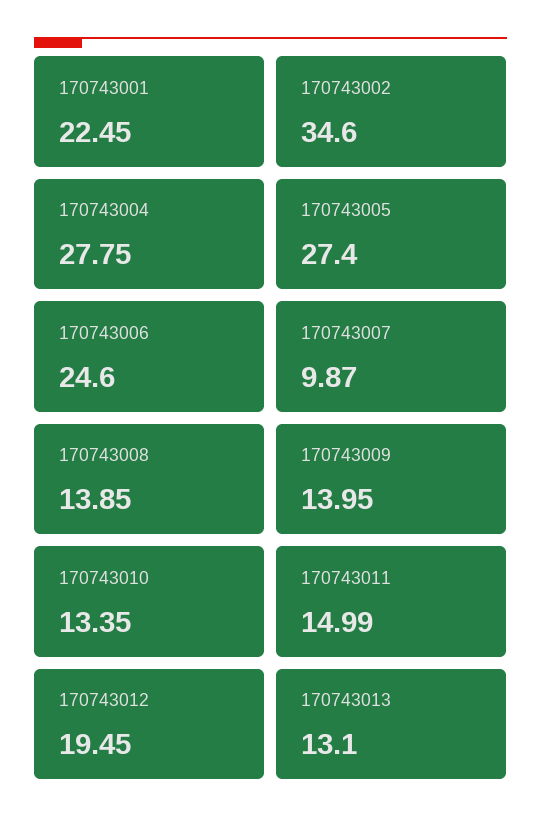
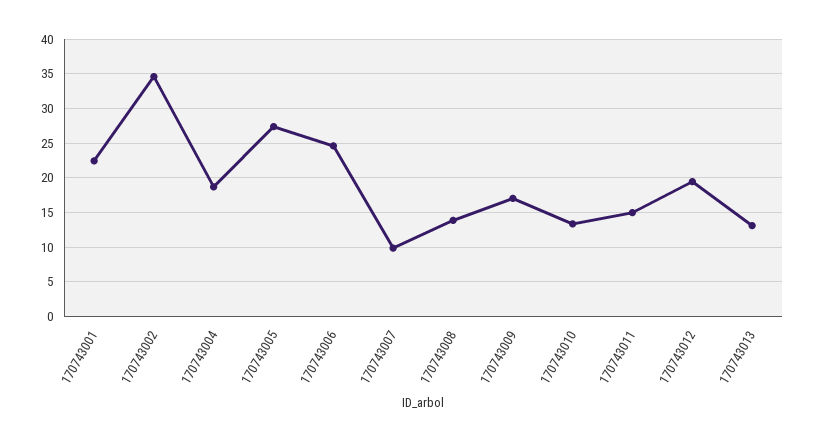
170743004: 27.75 -> 19
170743009: 13.95 -> 17

